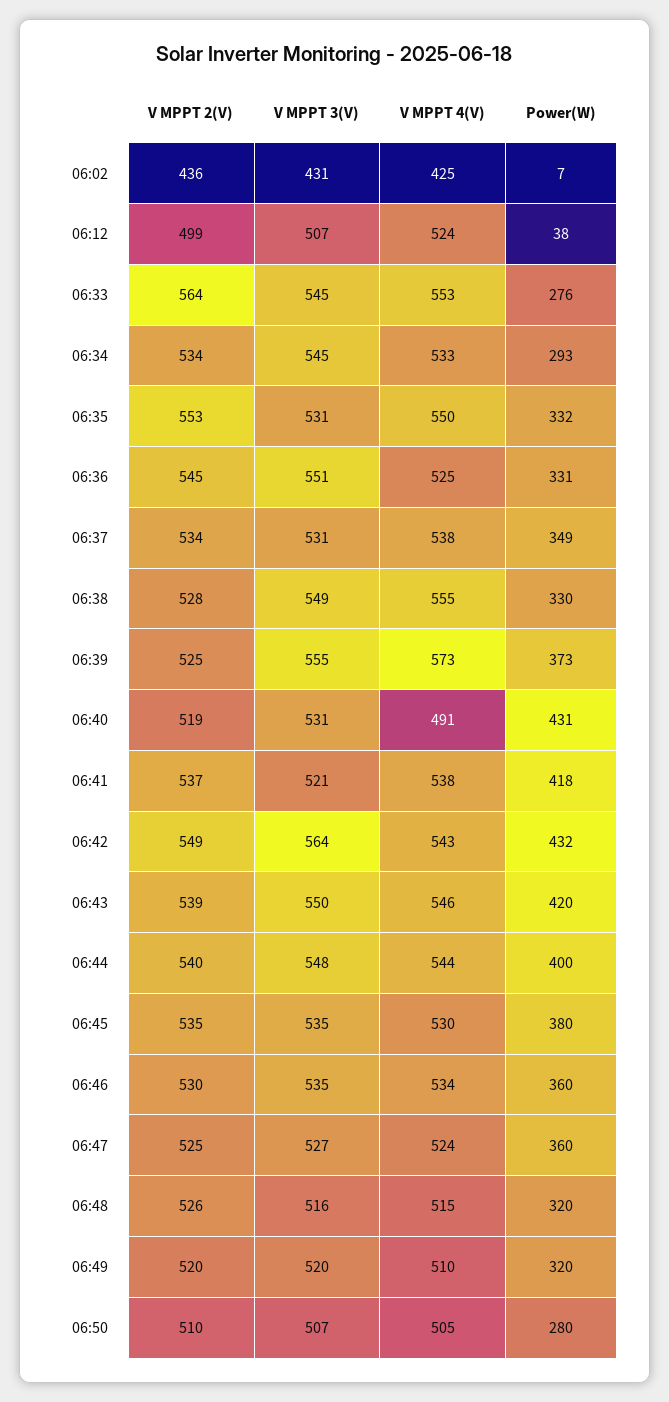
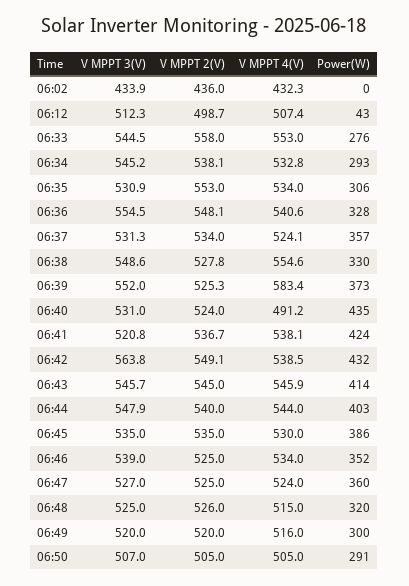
V MPPT 3(V), 06:02: 431 -> 433.9
V MPPT 4(V), 06:02: 425 -> 432.3
Power(W), 06:02: 7 -> 0
V MPPT 3(V), 06:12: 507 -> 512.3
V MPPT 4(V), 06:12: 524 -> 507.4
Power(W), 06:12: 38 -> 43
V MPPT 2(V), 06:33: 564 -> 558
V MPPT 2(V), 06:34: 534 -> 538.1
V MPPT 4(V), 06:35: 550 -> 534
Power(W), 06:35: 332 -> 306
V MPPT 2(V), 06:36: 545 -> 548.1
V MPPT 3(V), 06:36: 551 -> 554.5
V MPPT 4(V), 06:36: 525 -> 540.6
Power(W), 06:36: 331 -> 328
V MPPT 4(V), 06:37: 538 -> 524.1
Power(W), 06:37: 349 -> 357
V MPPT 3(V), 06:39: 555 -> 552
V MPPT 4(V), 06:39: 573 -> 583.4
V MPPT 2(V), 06:40: 519 -> 524
Power(W), 06:40: 431 -> 435
Power(W), 06:41: 418 -> 424
V MPPT 4(V), 06:42: 543 -> 538.5
V MPPT 2(V), 06:43: 539 -> 545
V MPPT 3(V), 06:43: 550 -> 545.7
Power(W), 06:43: 420 -> 414
Power(W), 06:44: 400 -> 403
Power(W), 06:45: 380 -> 386
V MPPT 2(V), 06:46: 530 -> 525
V MPPT 3(V), 06:46: 535 -> 539
Power(W), 06:46: 360 -> 352
V MPPT 3(V), 06:48: 516 -> 525
V MPPT 4(V), 06:49: 510 -> 516
Power(W), 06:49: 320 -> 300
V MPPT 2(V), 06:50: 510 -> 505
Power(W), 06:50: 280 -> 291

